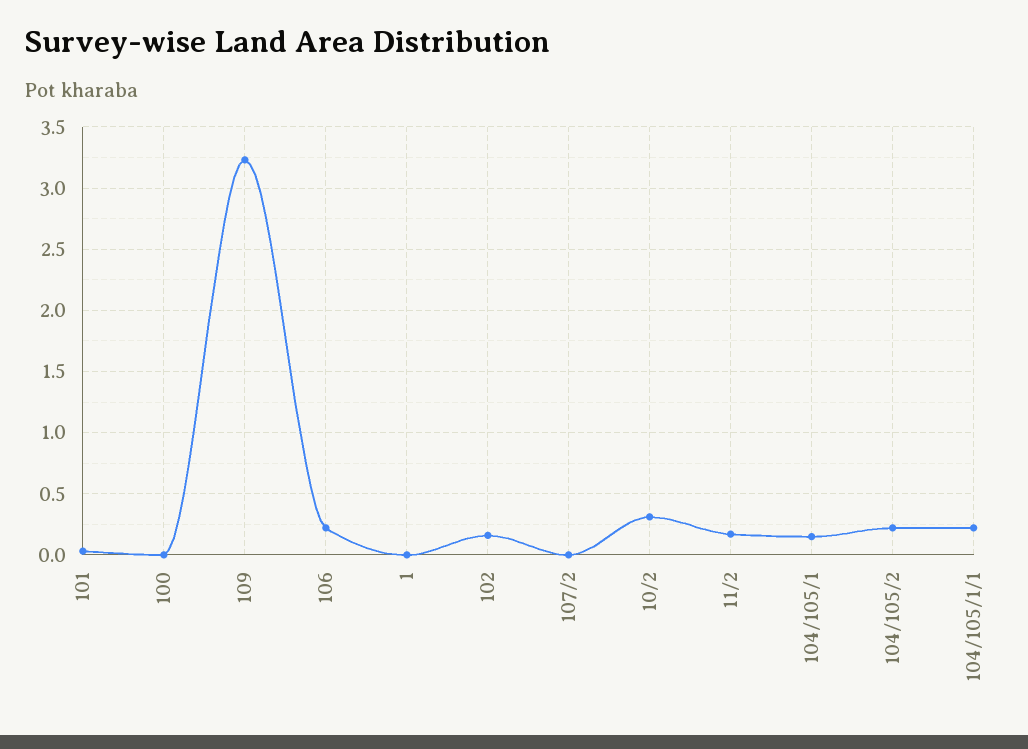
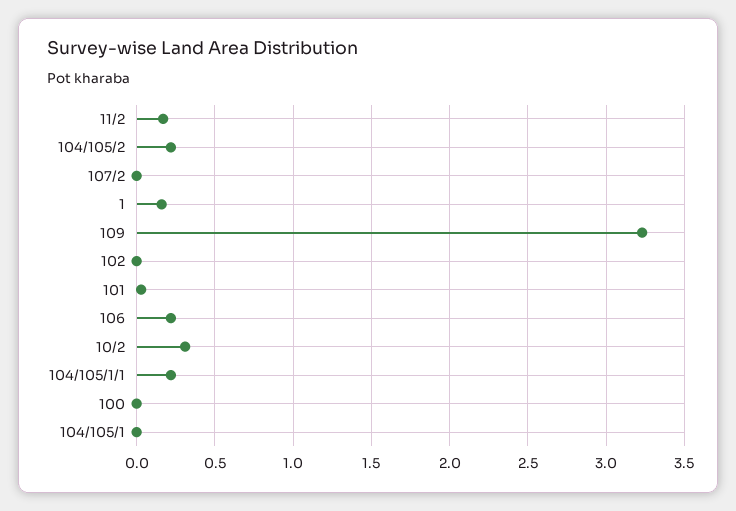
1: 0 -> 0.15
102: 0.15 -> 0
104/105/1: 0.15 -> 0

